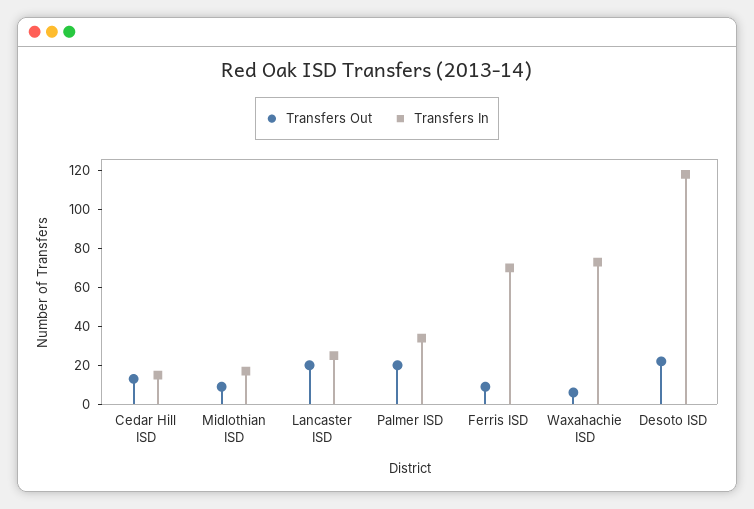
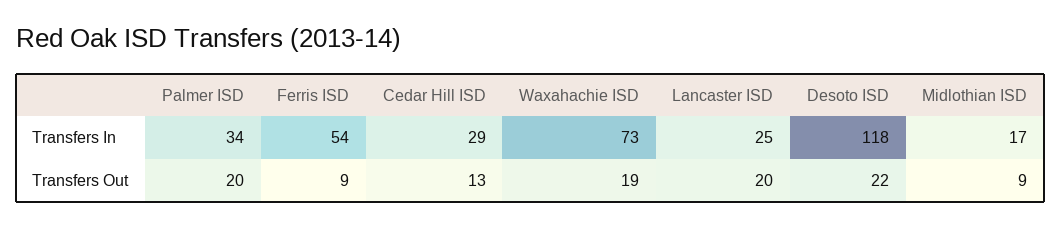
Transfers In, Cedar Hill ISD: 15 -> 29
Transfers In, Ferris ISD: 70 -> 54
Transfers Out, Waxahachie ISD: 5 -> 19

